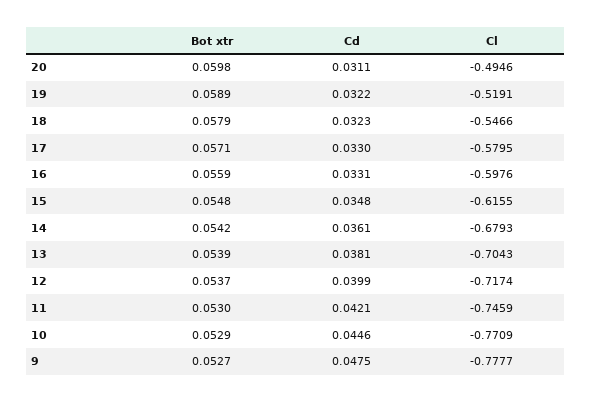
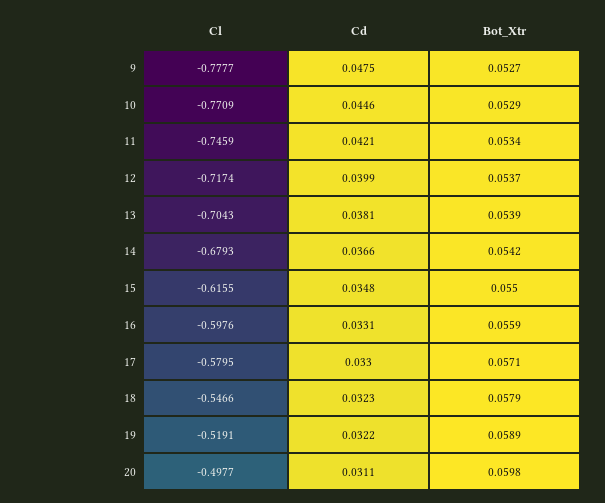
Cl, 20: -0.4946 -> -0.4977
Bot xtr, 15: 0.0548 -> 0.055
Cd, 14: 0.0361 -> 0.0366
Bot xtr, 11: 0.053 -> 0.0534

